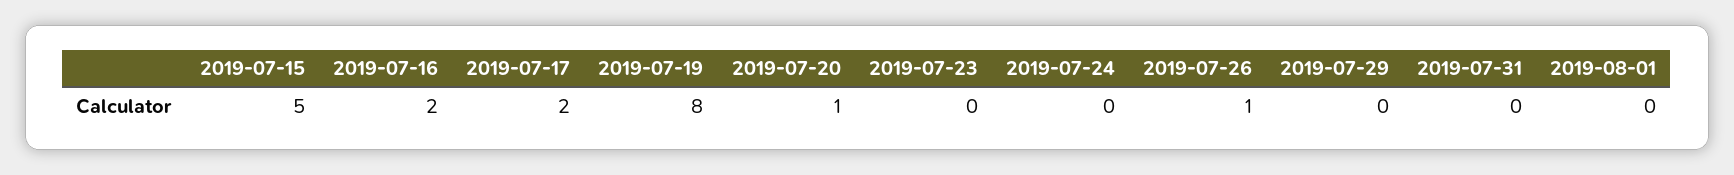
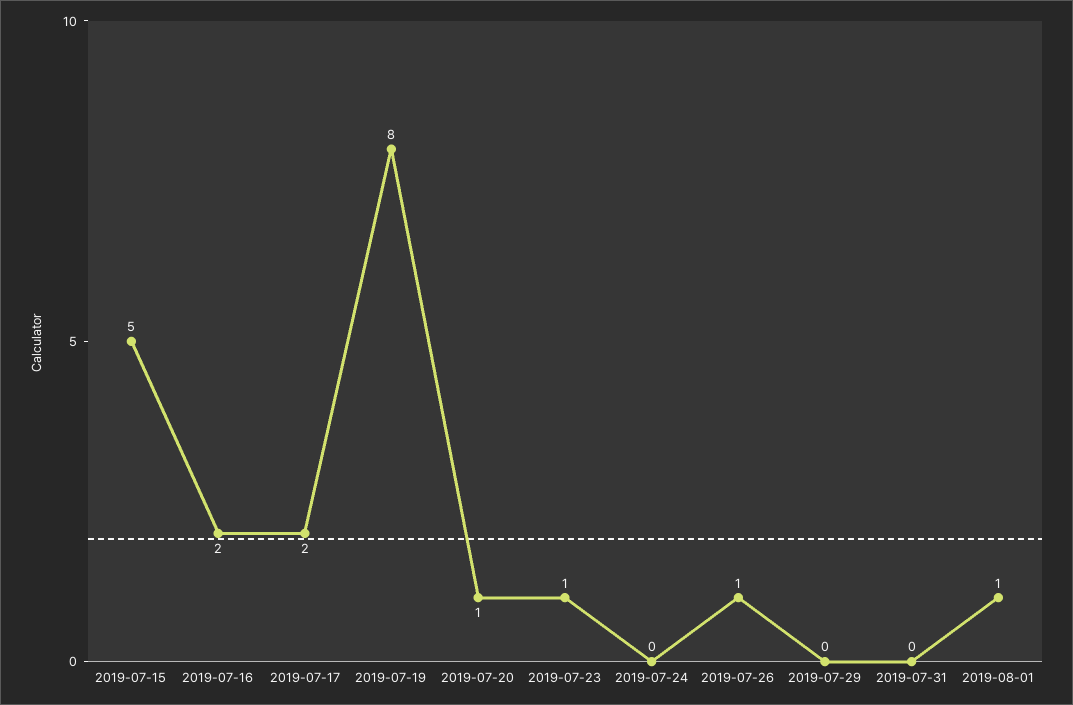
2019-07-23: 0 -> 1
2019-08-01: 0 -> 1

